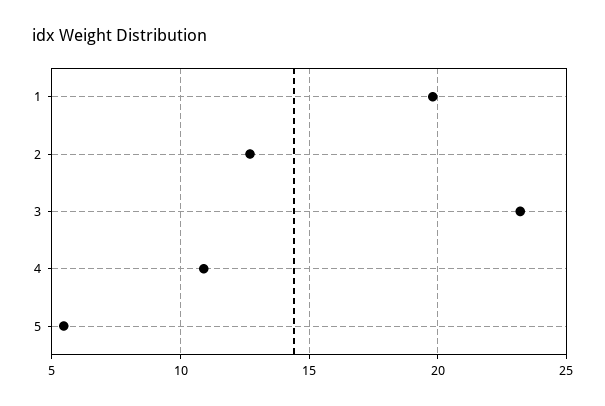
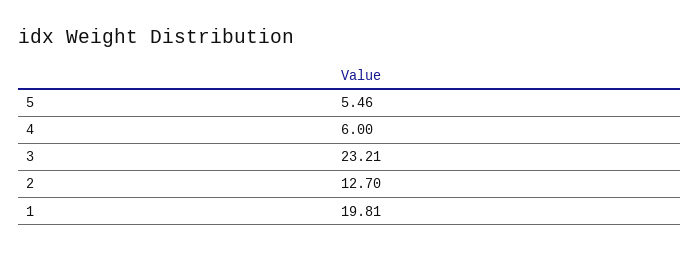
4: 11 -> 6

